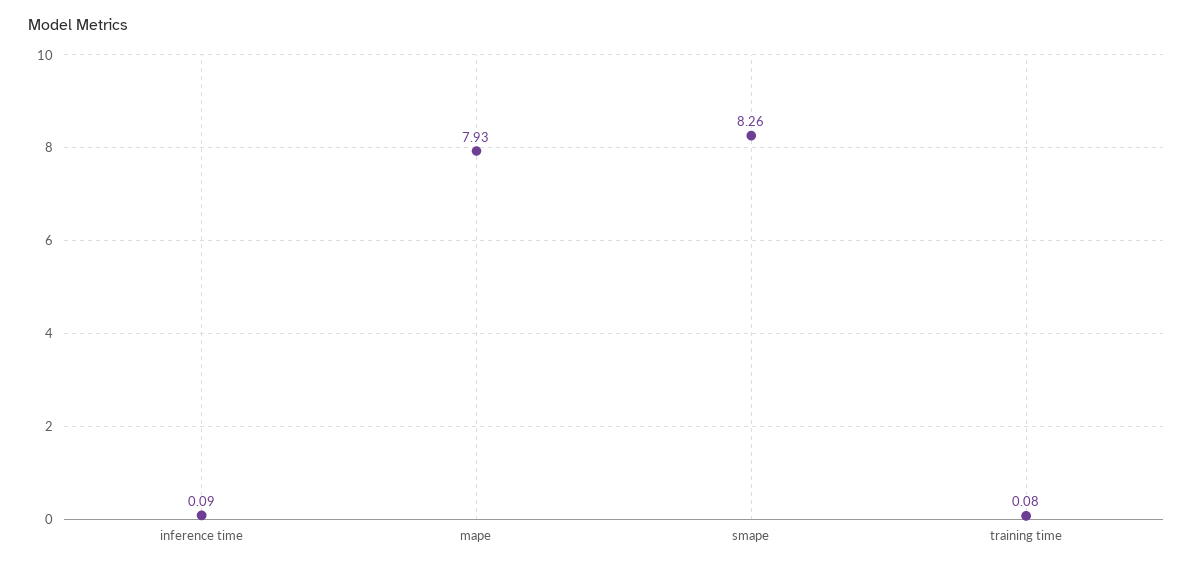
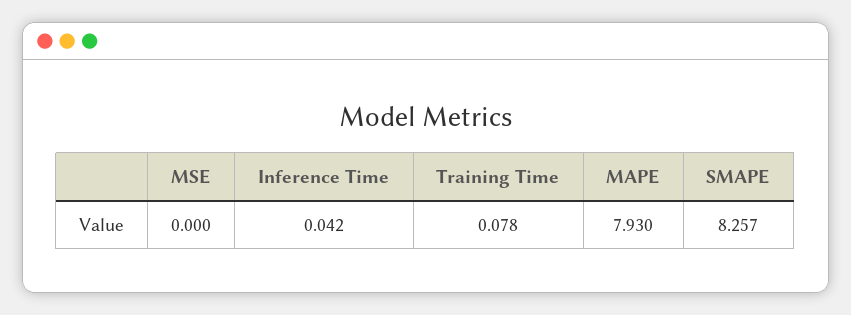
inference time: 0.09 -> 0.042
MSE: none -> 0

